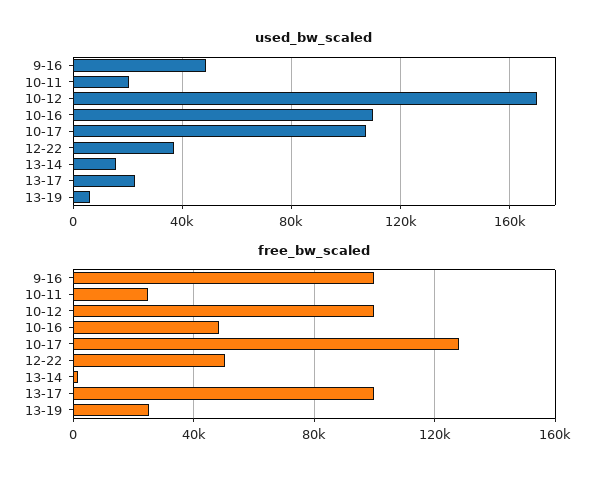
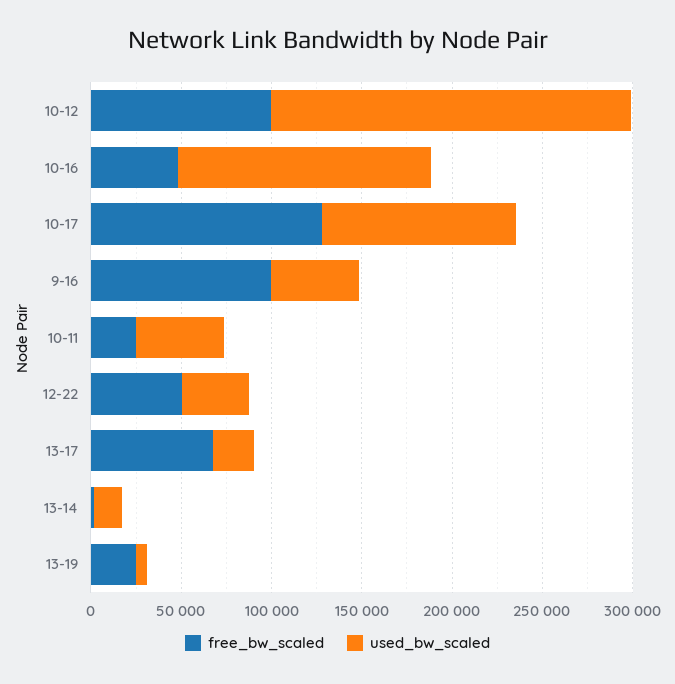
used_bw_scaled, 10-11: 20000 -> 50000
used_bw_scaled, 10-12: 170000 -> 200000
used_bw_scaled, 10-16: 110000 -> 140000
free_bw_scaled, 13-17: 100000 -> 70000

